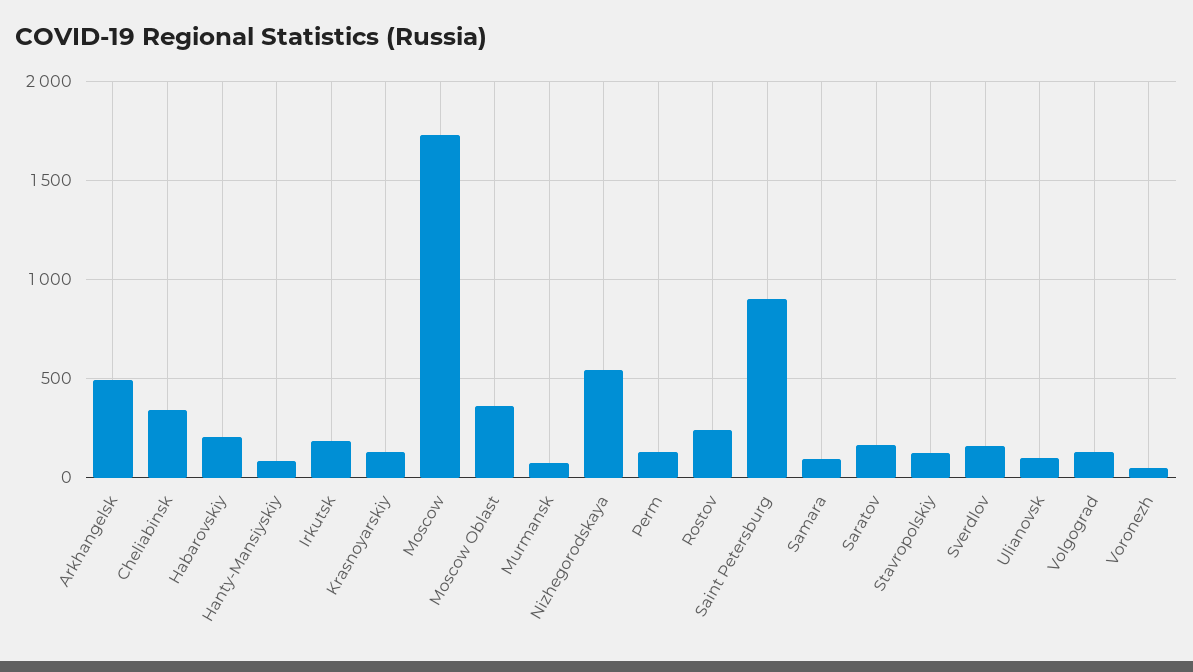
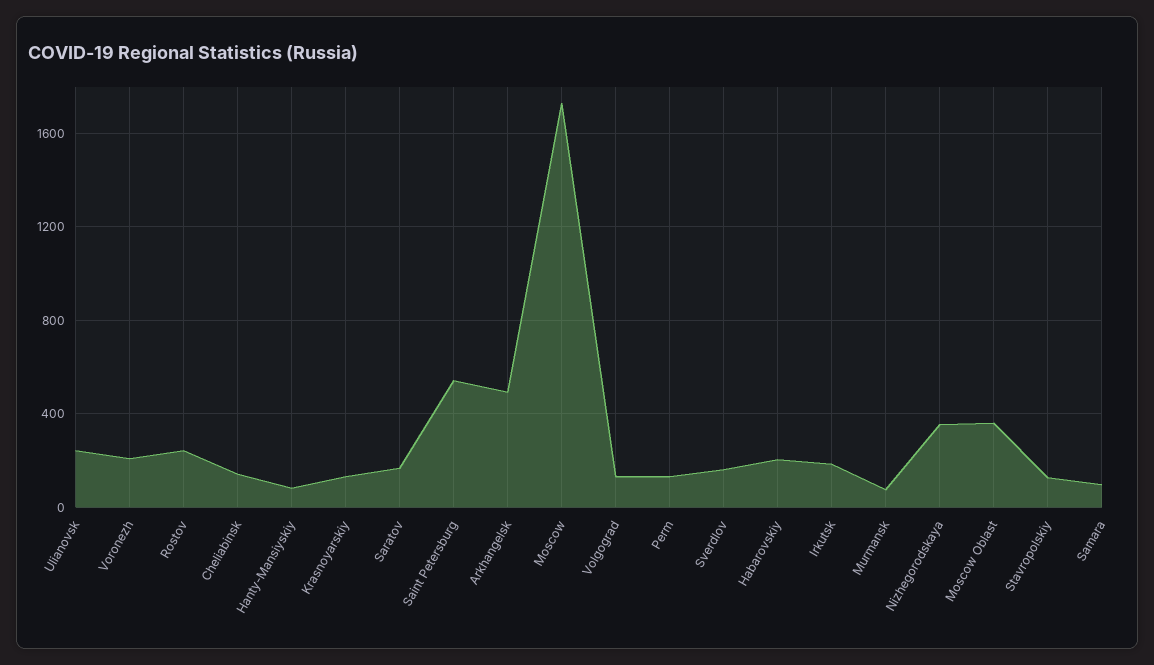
Cheliabinsk: 350 -> 150
Nizhegorodskaya: 550 -> 350
Saint Petersburg: 900 -> 550
Ulianovsk: 100 -> 250
Voronezh: 50 -> 200

